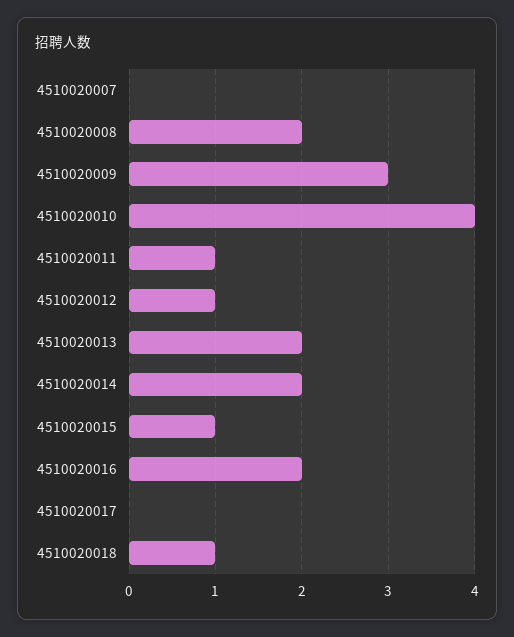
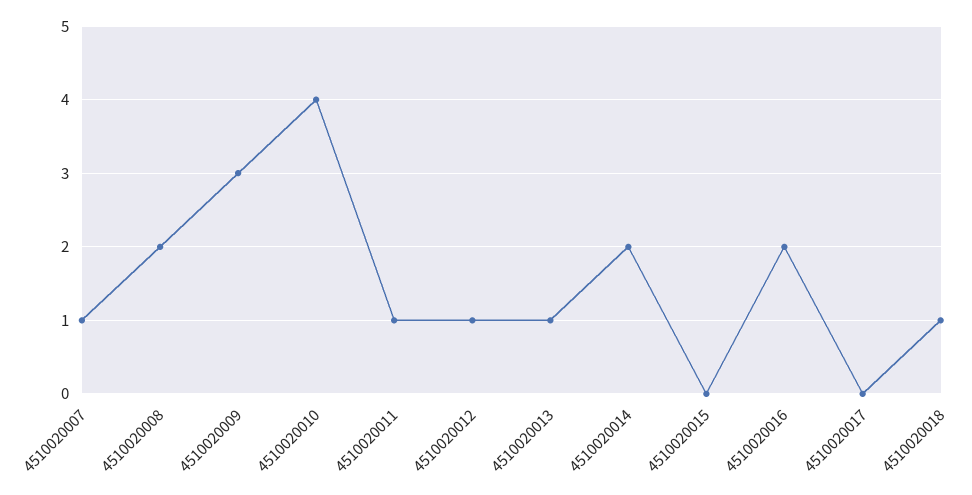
4510020007: 0 -> 1
4510020013: 2 -> 1
4510020015: 1 -> 0

